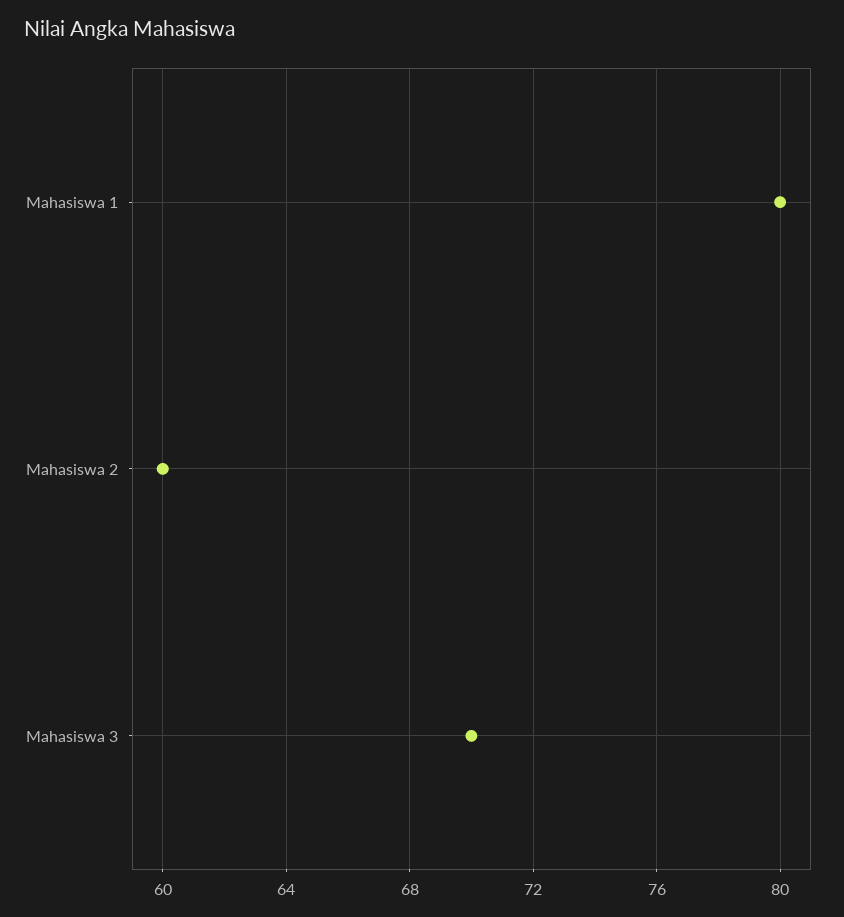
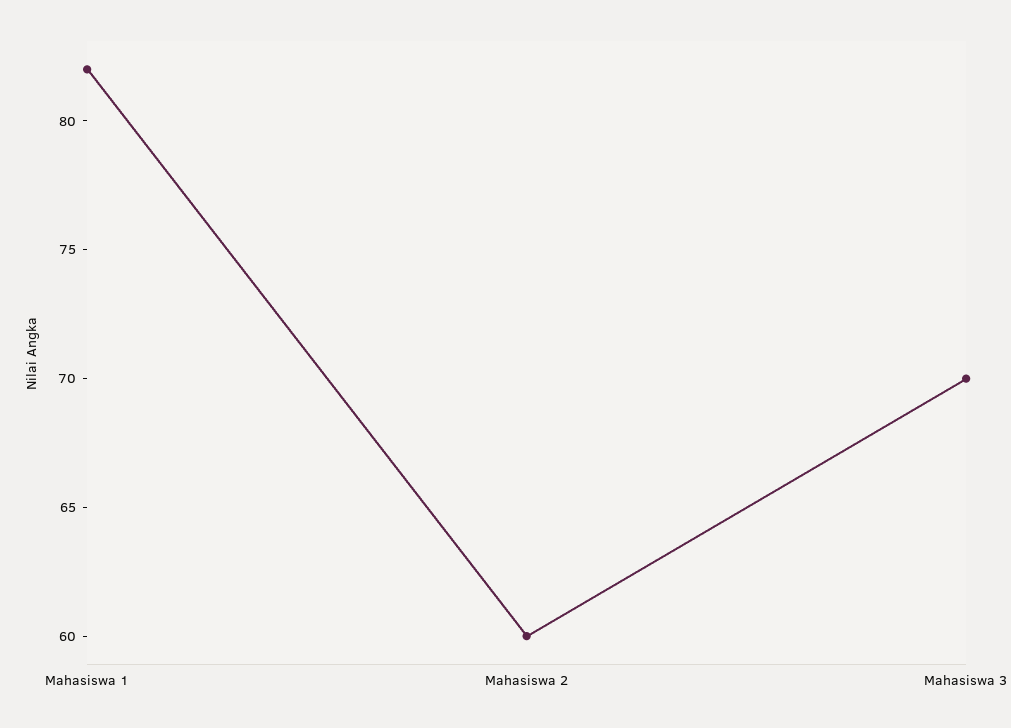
Mahasiswa 1: 80 -> 82

